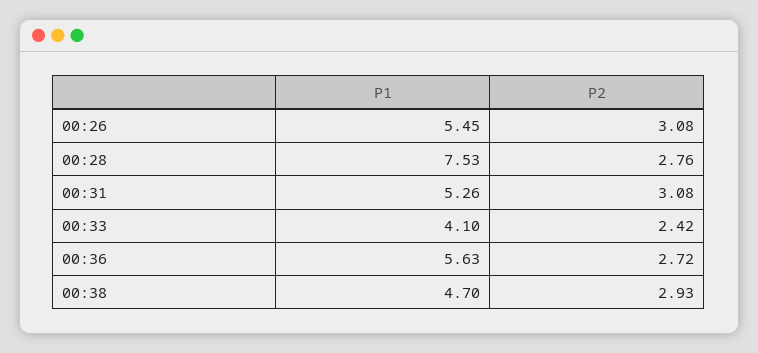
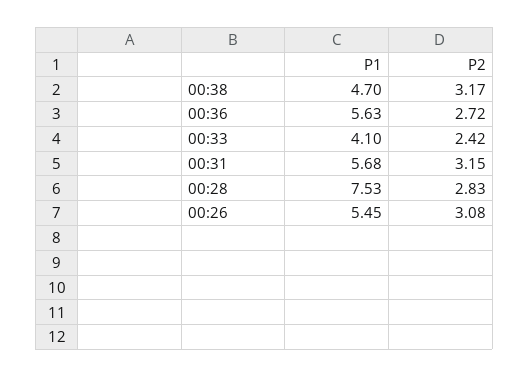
P2, 00:28: 2.76 -> 2.83
P1, 00:31: 5.26 -> 5.68
P2, 00:31: 3.08 -> 3.15
P2, 00:38: 2.93 -> 3.17

